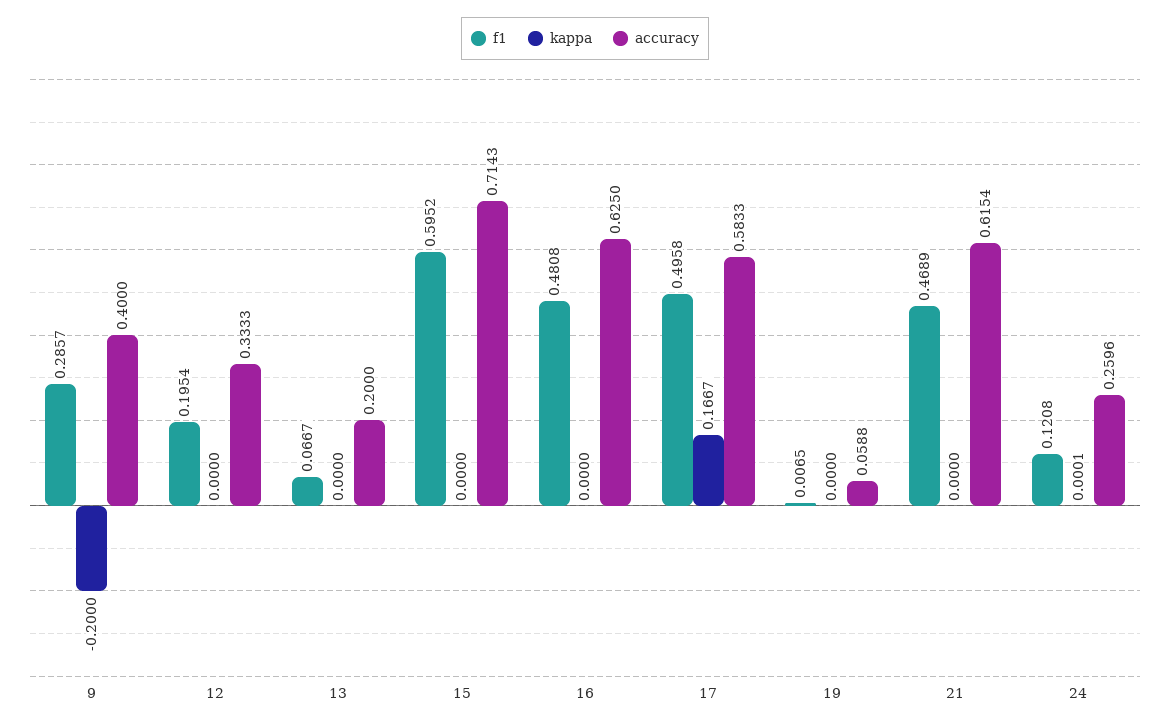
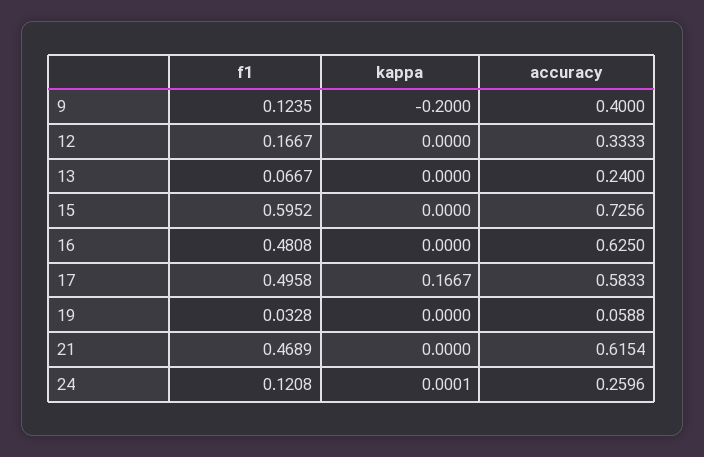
f1, 9: 0.2857 -> 0.1235
f1, 12: 0.1954 -> 0.1667
accuracy, 13: 0.2 -> 0.24
accuracy, 15: 0.7143 -> 0.7256
f1, 19: 0.0065 -> 0.0328

